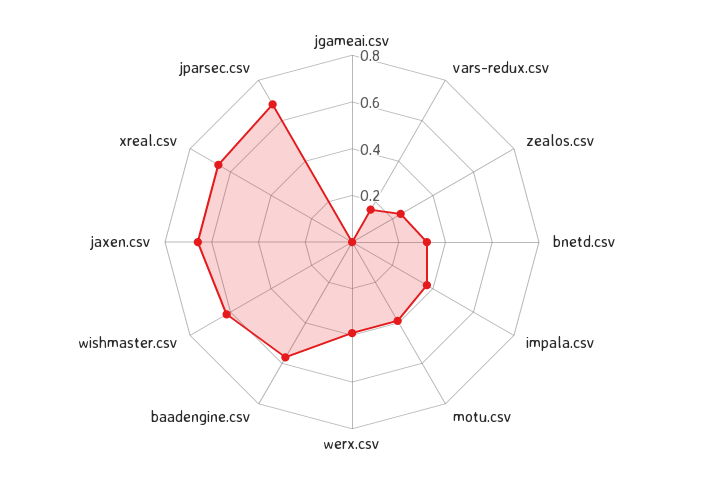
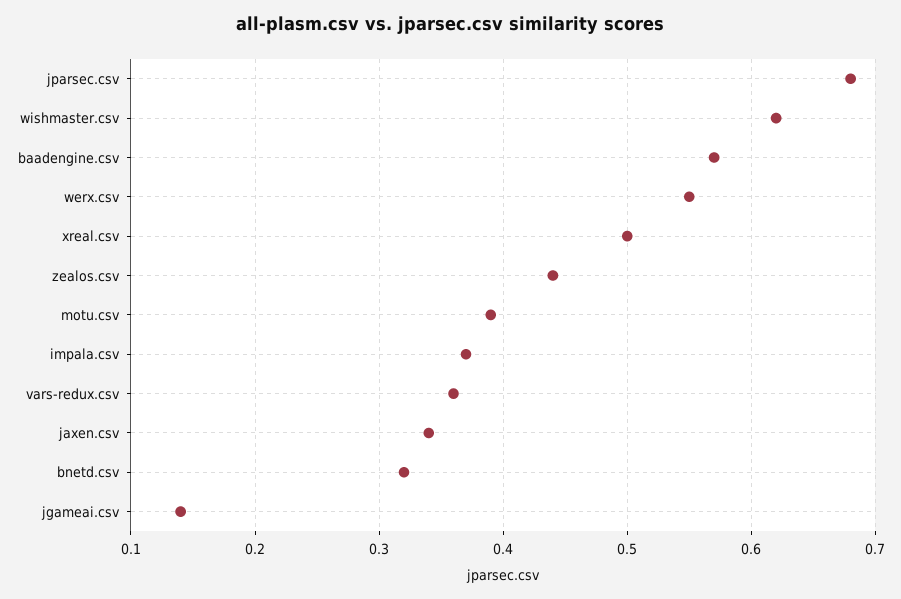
jgameai.csv: 0 -> 0.14
vars-redux.csv: 0.15 -> 0.36
zealos.csv: 0.25 -> 0.44
werx.csv: 0.4 -> 0.55
jaxen.csv: 0.65 -> 0.34
xreal.csv: 0.65 -> 0.5

